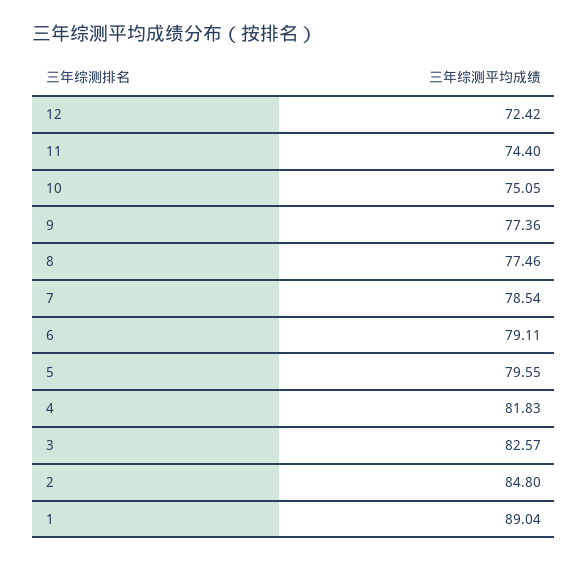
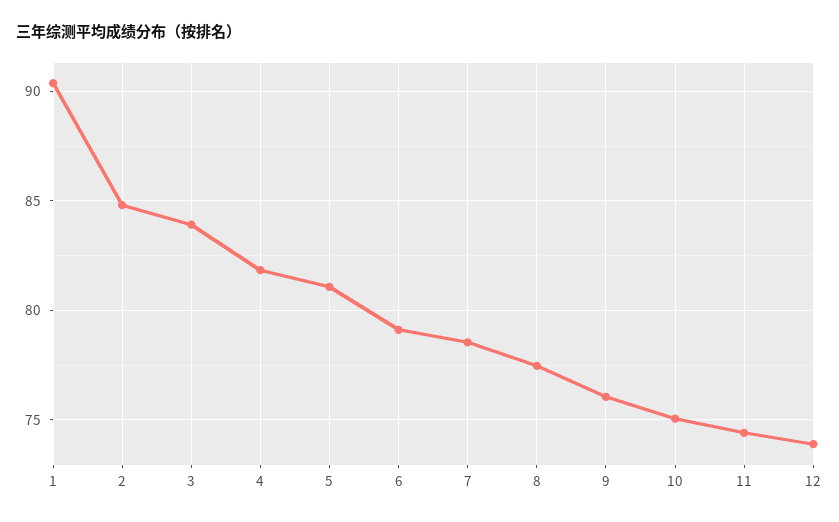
12: 72.42 -> 74
9: 77.36 -> 76
5: 79.55 -> 81
3: 82.57 -> 84
1: 89.04 -> 90.5

